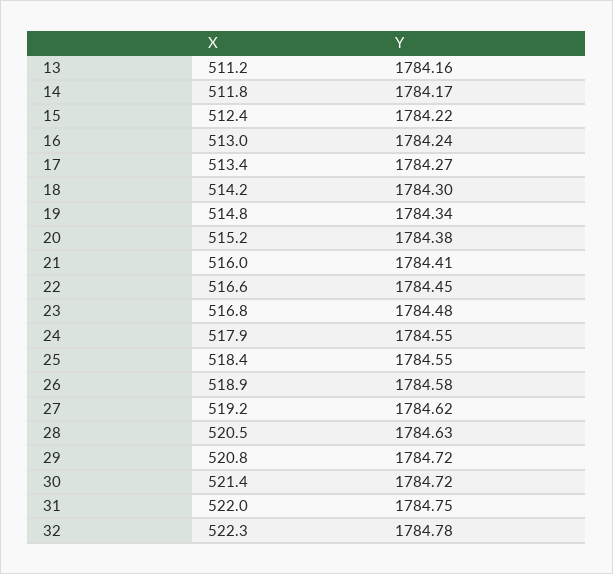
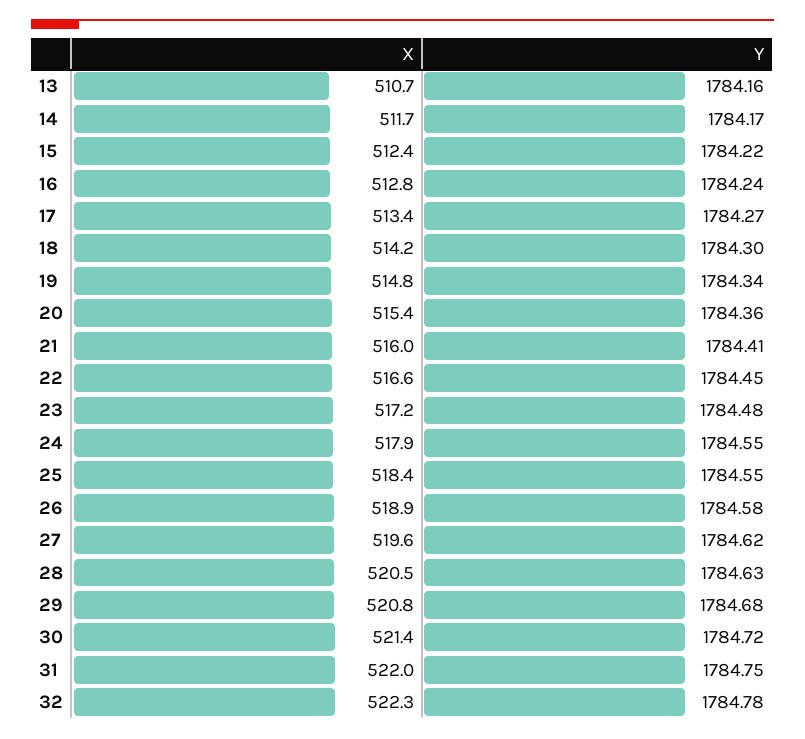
X, 13: 511.2 -> 510.7
X, 14: 511.8 -> 511.7
X, 16: 513 -> 512.8
X, 20: 515.2 -> 515.4
Y, 20: 1784.38 -> 1784.36
X, 23: 516.8 -> 517.2
X, 27: 519.2 -> 519.6
Y, 29: 1784.72 -> 1784.68

